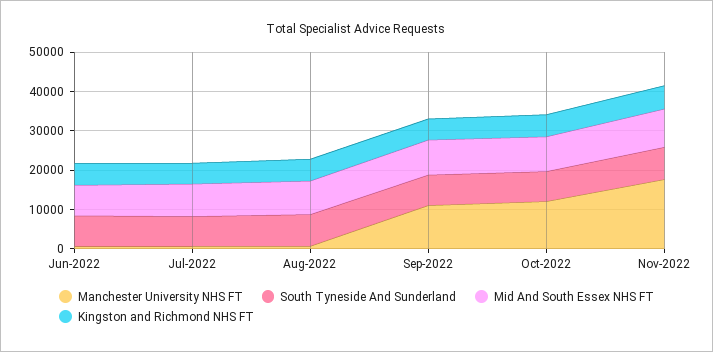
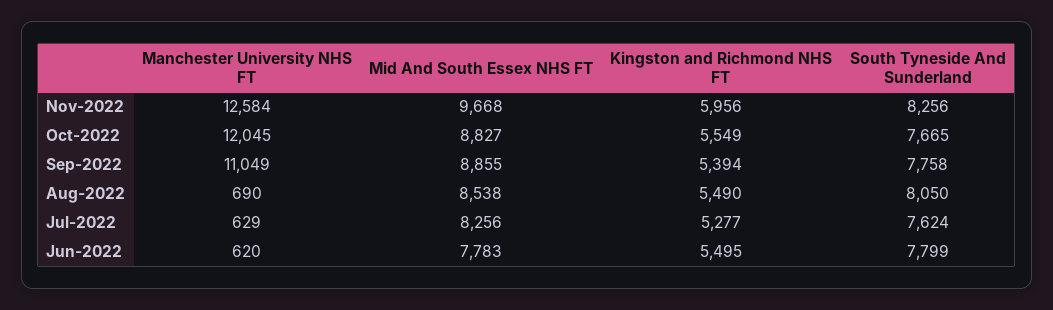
Manchester University NHS FT, Nov-2022: 17500 -> 12584

